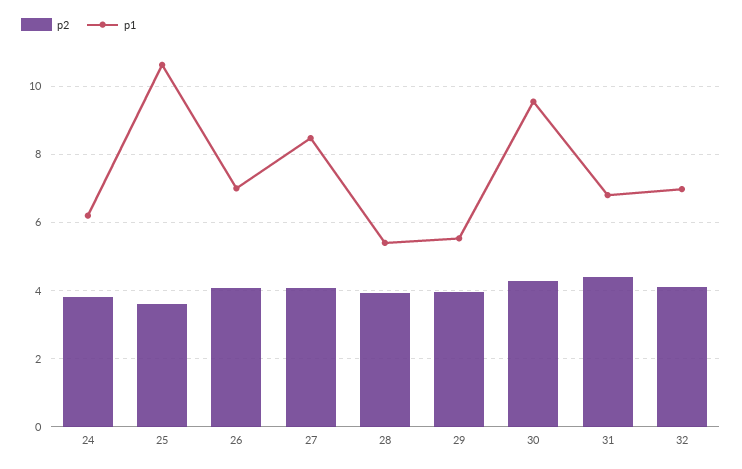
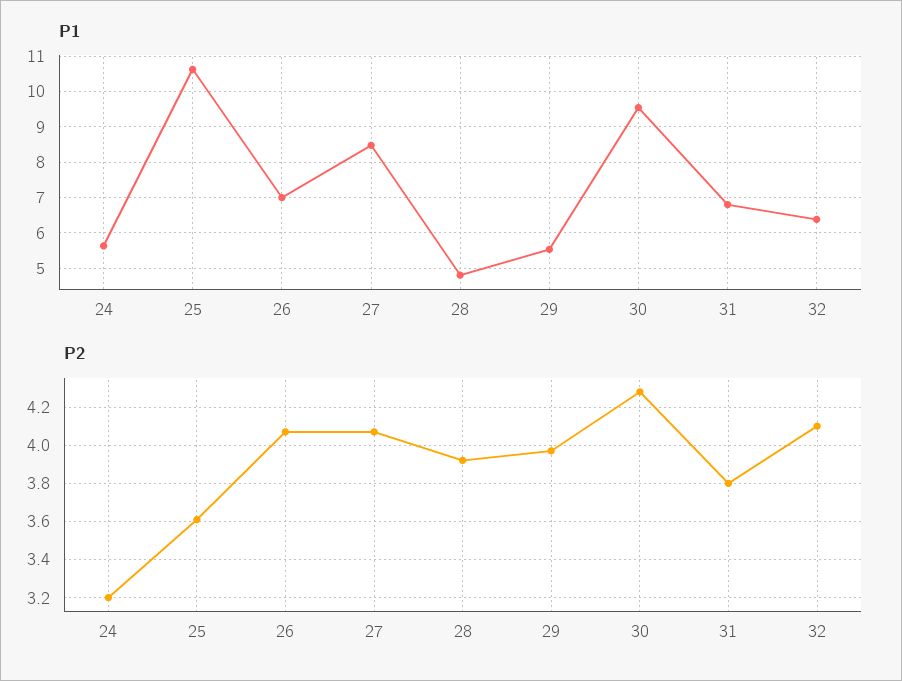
p2, 24: 3.8 -> 3.2
p1, 24: 6.2 -> 5.6
p1, 28: 5.4 -> 4.8
p2, 31: 4.4 -> 3.8
p1, 32: 7 -> 6.4

